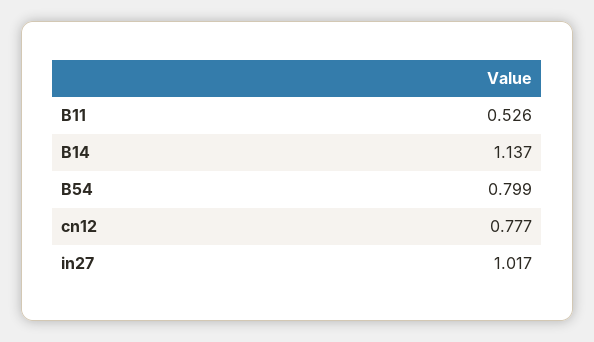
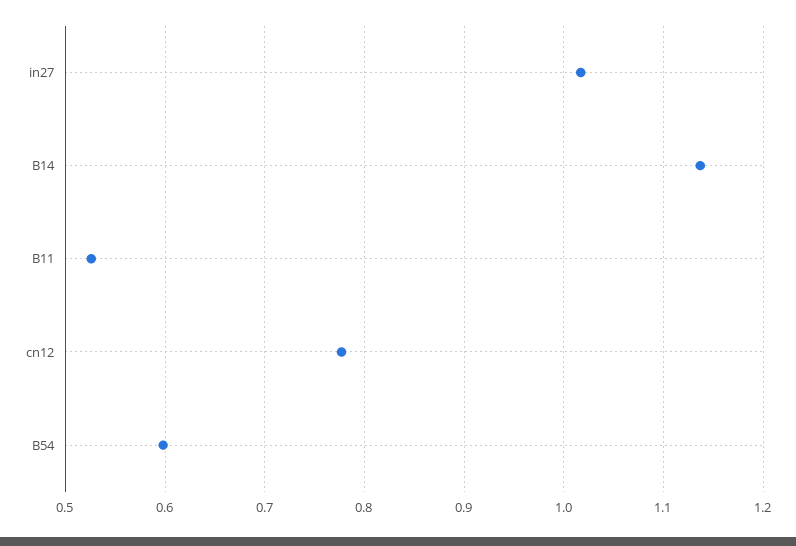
B54: 0.799 -> 0.6

